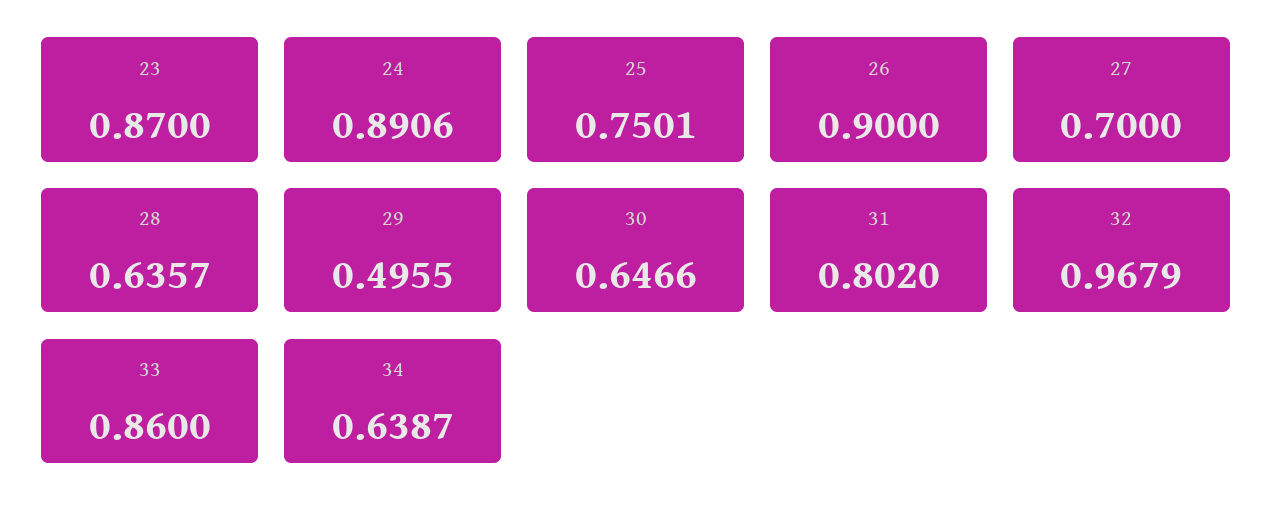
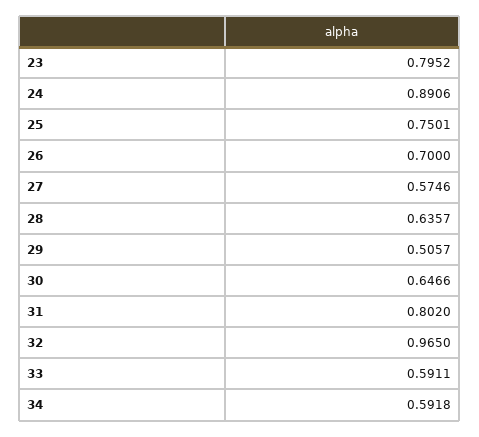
23: 0.87 -> 0.7952
26: 0.9 -> 0.7
27: 0.7 -> 0.5746
29: 0.4955 -> 0.5057
32: 0.9679 -> 0.965
33: 0.86 -> 0.5911
34: 0.6387 -> 0.5918

